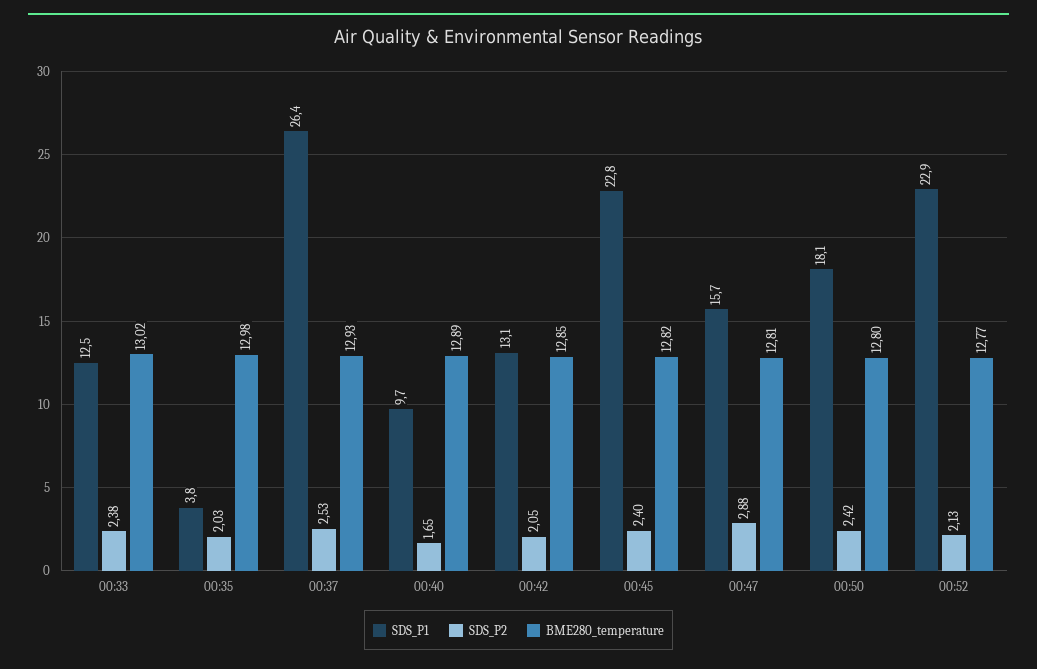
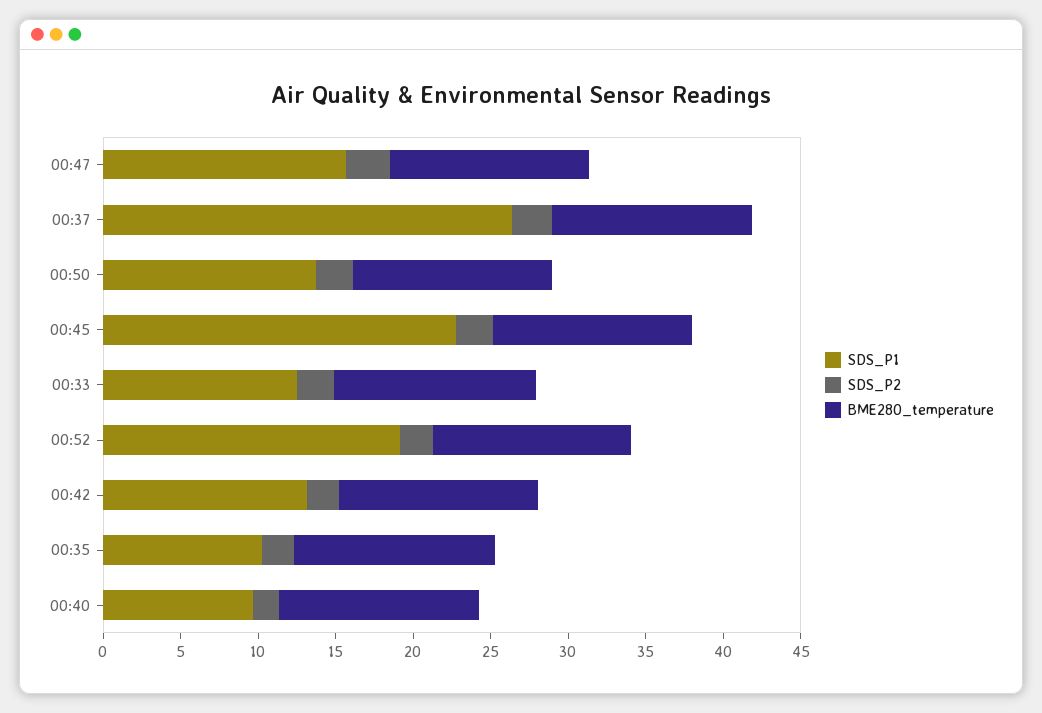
SDS_P1, 00:35: 3.8 -> 10
SDS_P1, 00:50: 18.1 -> 14
SDS_P1, 00:52: 22.9 -> 19

